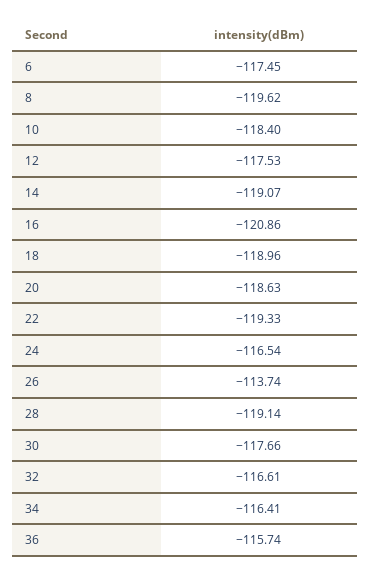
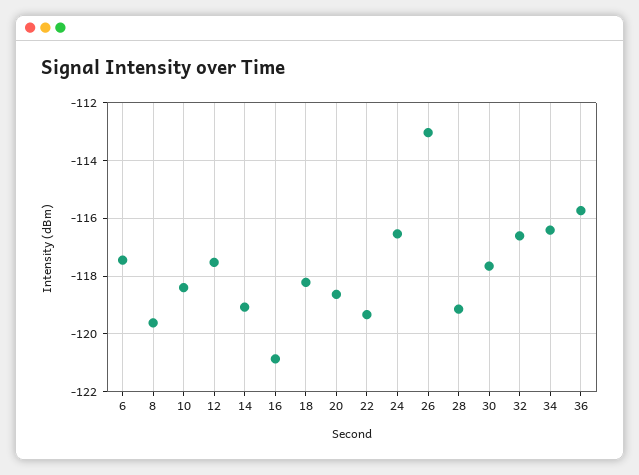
18: -118.96 -> -118.25
26: -113.74 -> -113

